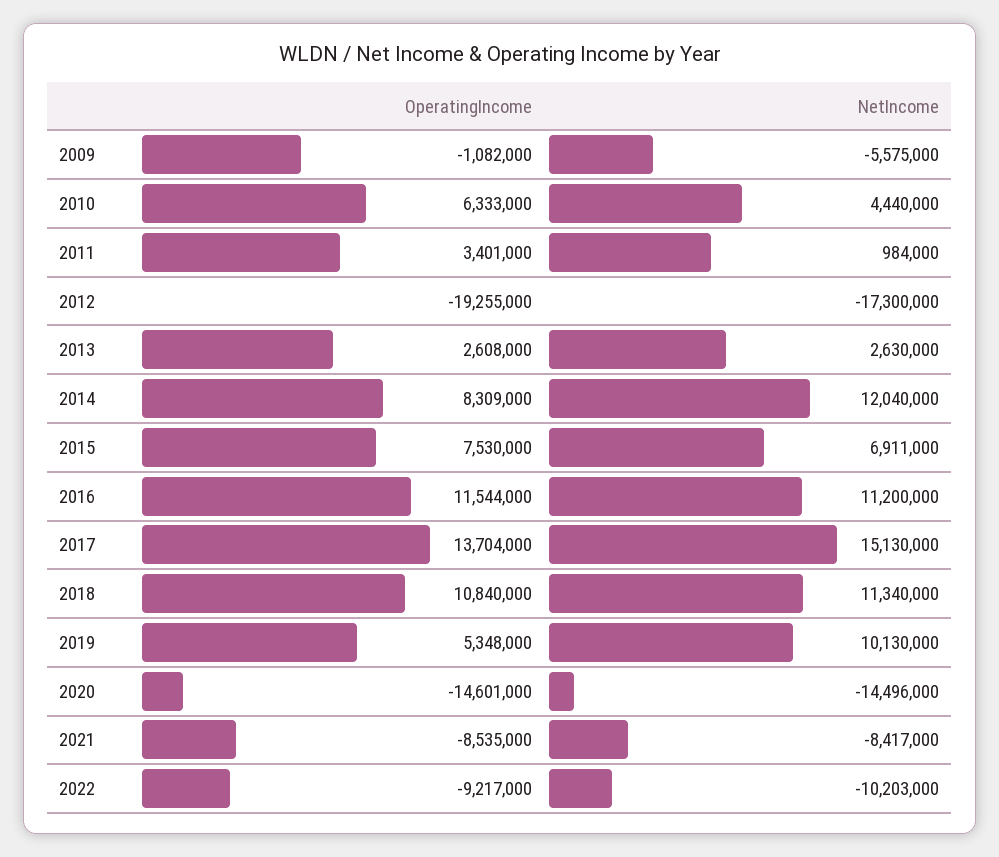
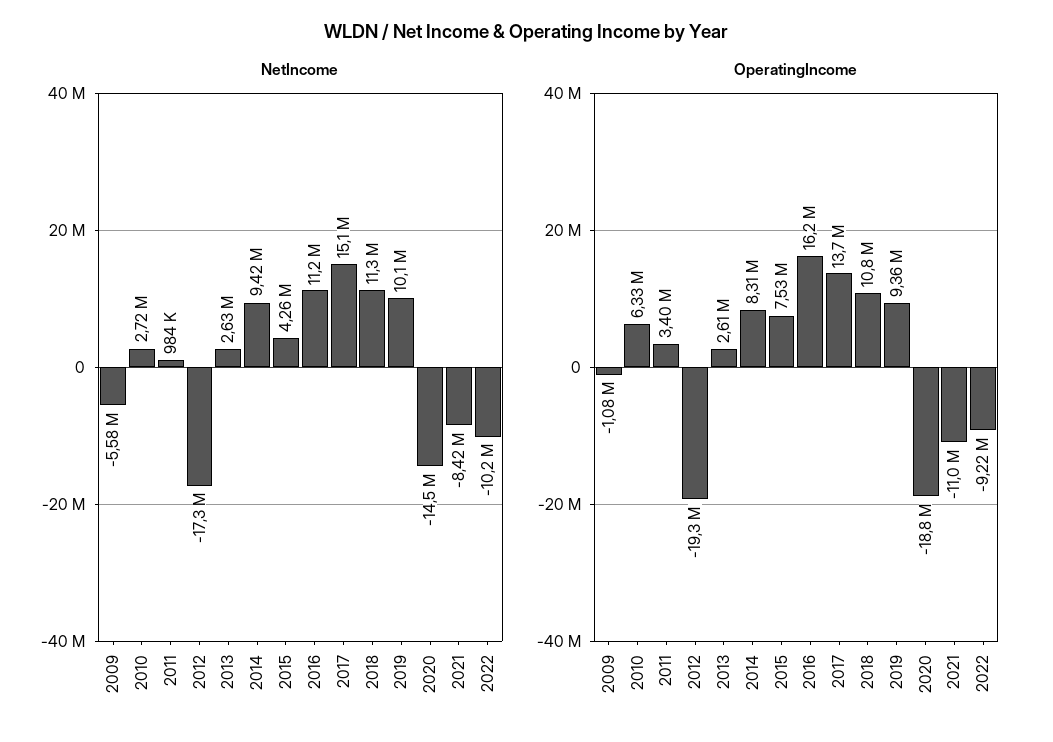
NetIncome, 2010: 4440000 -> 2720000
NetIncome, 2014: 12040000 -> 9420000
NetIncome, 2015: 6911000 -> 4260000
OperatingIncome, 2016: 11544000 -> 16200000
OperatingIncome, 2019: 5348000 -> 9360000
OperatingIncome, 2020: -14601000 -> -18800000
OperatingIncome, 2021: -8535000 -> -11000000

